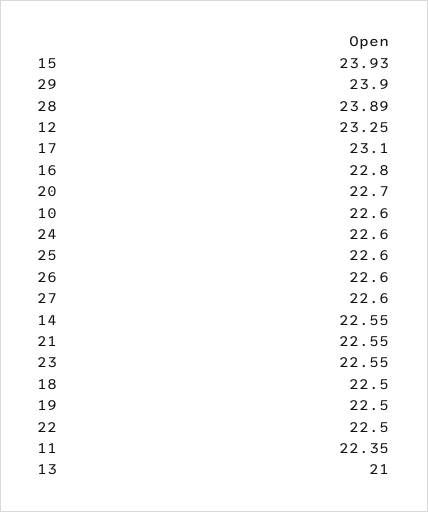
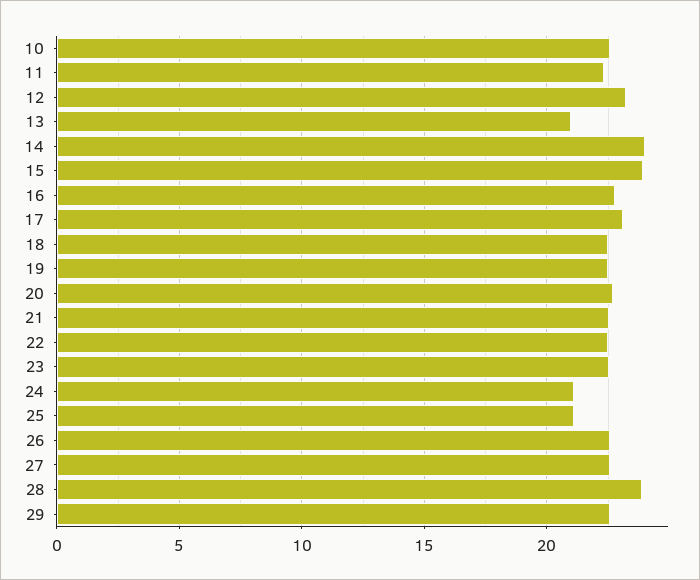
29: 23.9 -> 22.5
24: 22.6 -> 21
25: 22.6 -> 21
14: 22.55 -> 24

